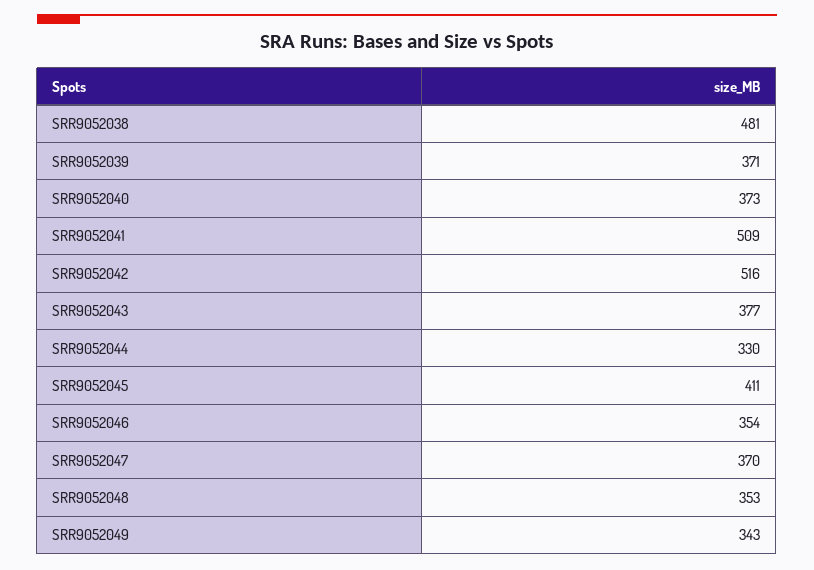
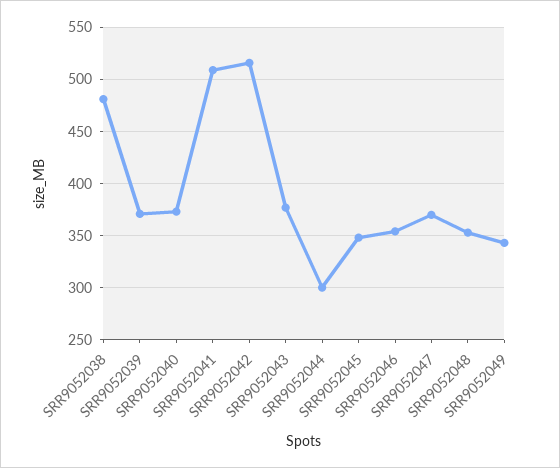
SRR9052044: 330 -> 300
SRR9052045: 411 -> 350

